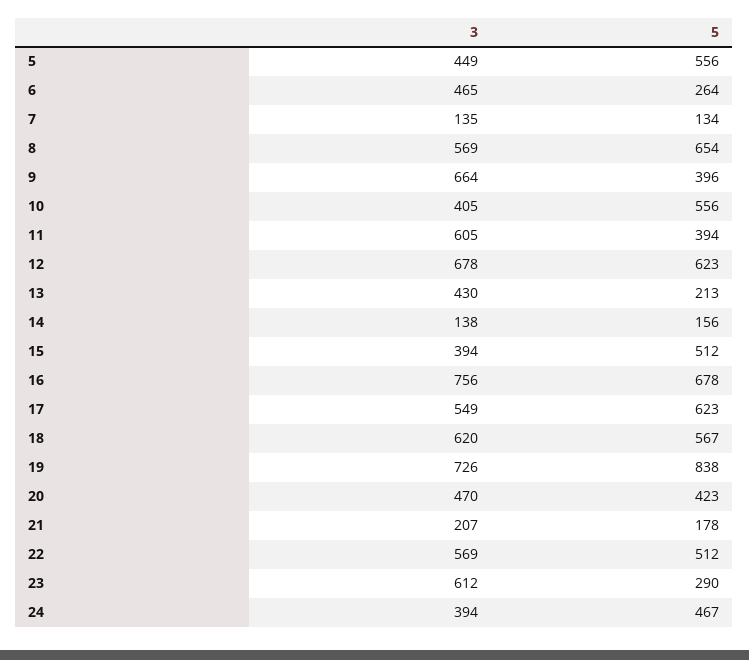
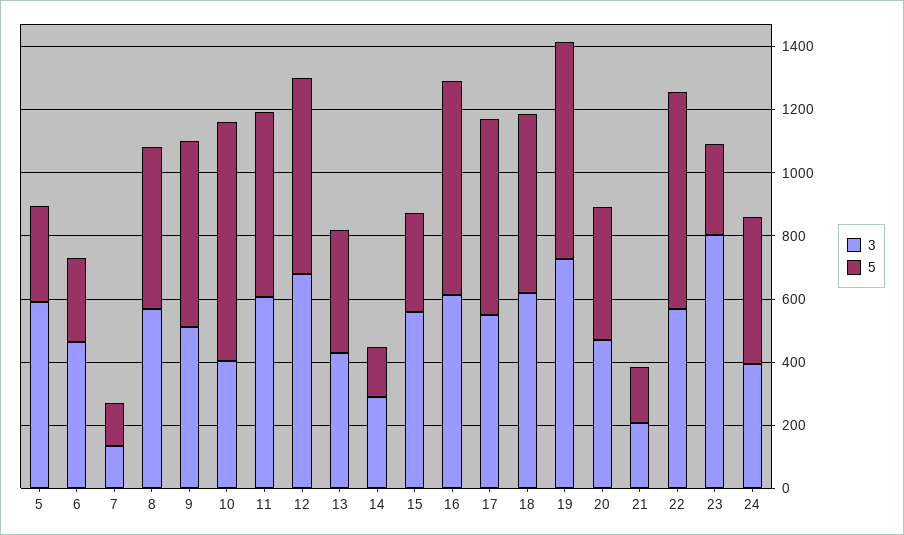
3, 5: 449 -> 600
5, 5: 556 -> 300
5, 8: 654 -> 500
3, 9: 664 -> 500
5, 9: 396 -> 600
5, 10: 556 -> 750
5, 11: 394 -> 600
5, 13: 213 -> 400
3, 14: 138 -> 300
3, 15: 394 -> 550
5, 15: 512 -> 300
3, 16: 756 -> 600
5, 19: 838 -> 700
5, 22: 512 -> 700
3, 23: 612 -> 800

